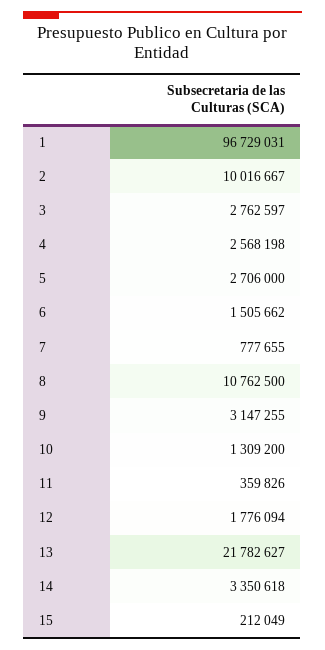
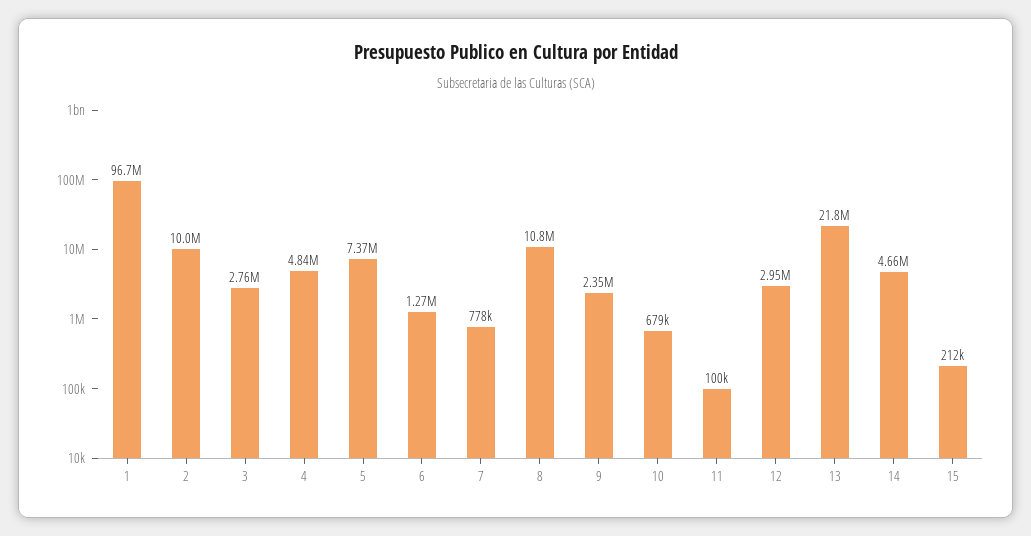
4: 2568198 -> 4840000
5: 2706000 -> 7370000
6: 1505662 -> 1270000
9: 3147255 -> 2350000
10: 1309200 -> 679000
11: 359826 -> 100000
12: 1776094 -> 2950000
14: 3350618 -> 4660000

